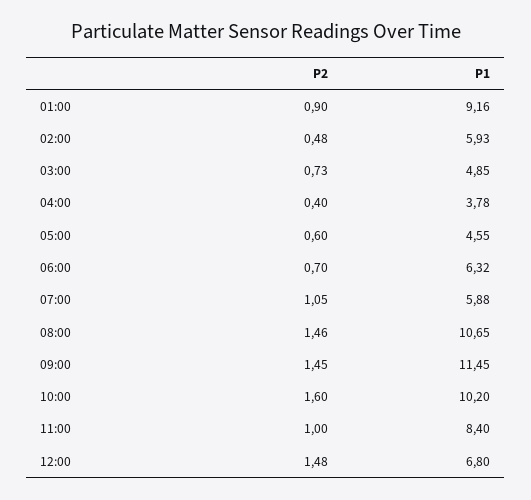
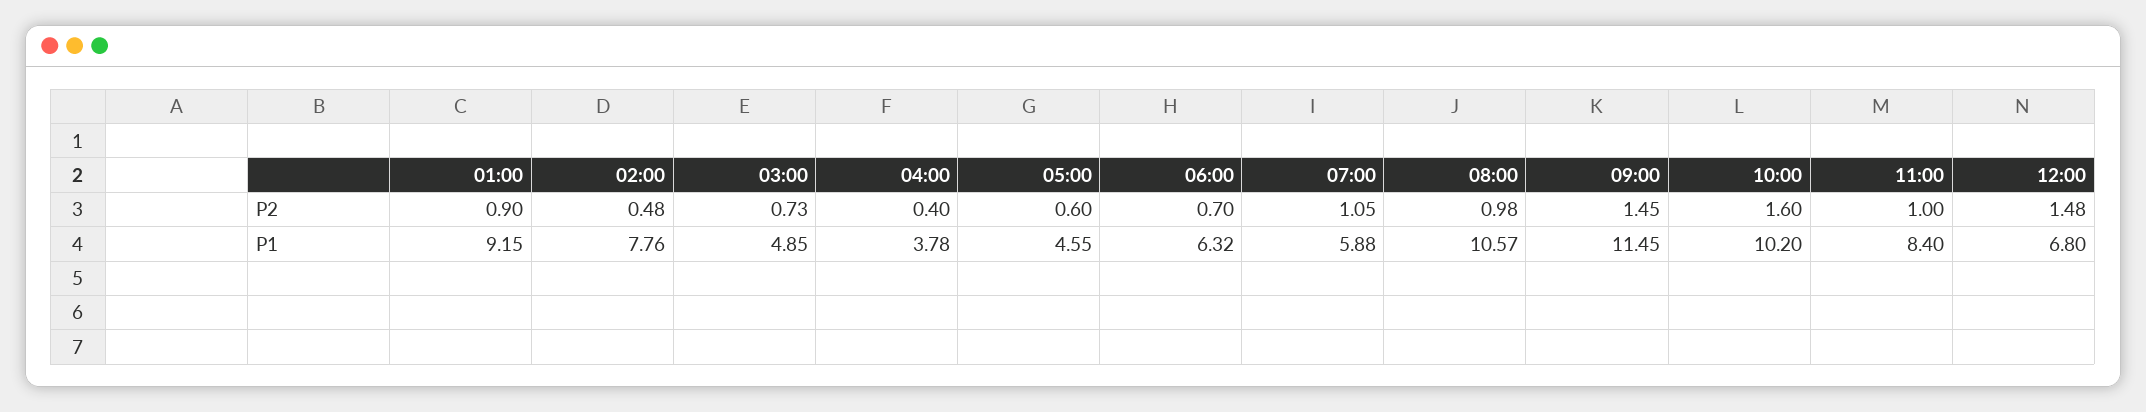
P1, 01:00: 9.16 -> 9.15
P1, 02:00: 5.93 -> 7.76
P2, 08:00: 1.46 -> 0.98
P1, 08:00: 10.65 -> 10.57

